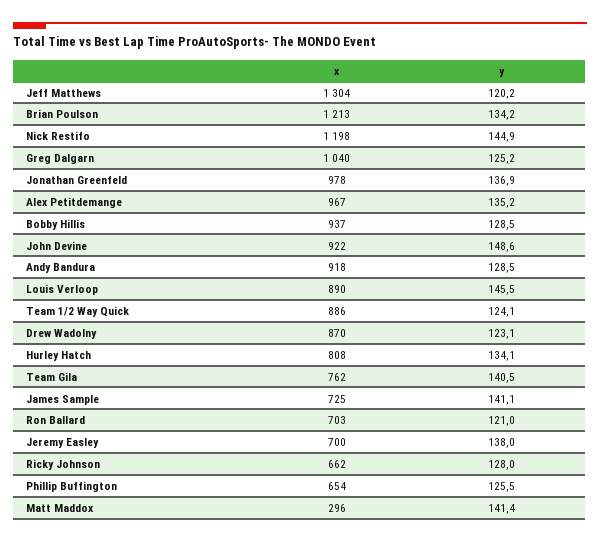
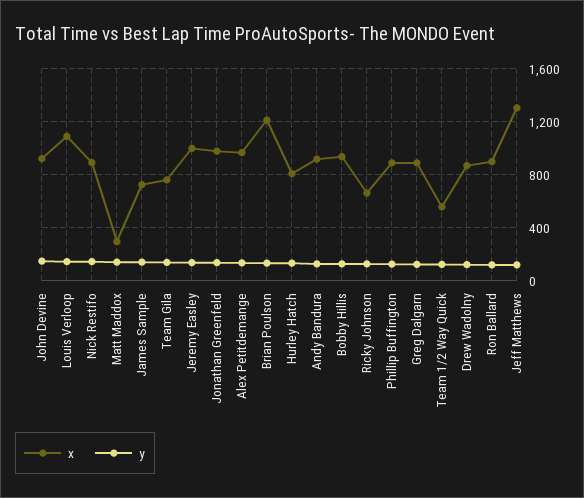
x, Nick Restifo: 1198 -> 900
x, Greg Dalgarn: 1040 -> 900
x, Louis Verloop: 890 -> 1100
x, Team 1/2 Way Quick: 886 -> 550
x, Ron Ballard: 703 -> 900
x, Jeremy Easley: 700 -> 1000
x, Phillip Buffington: 654 -> 900

